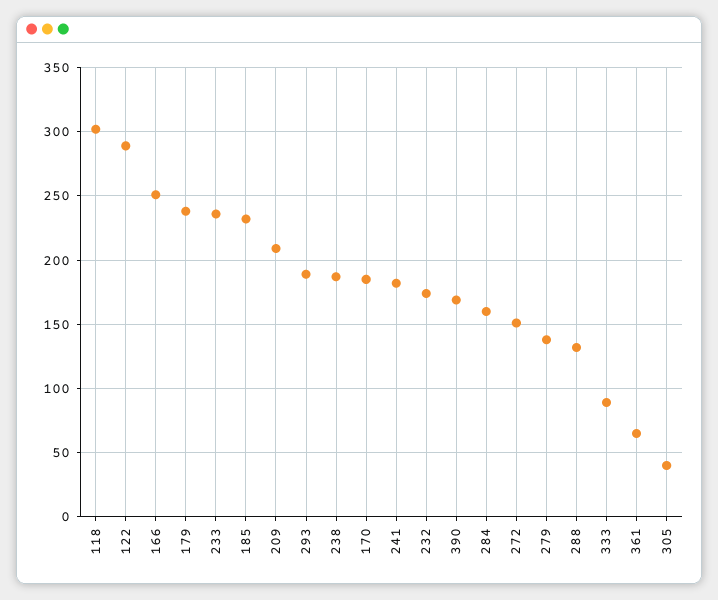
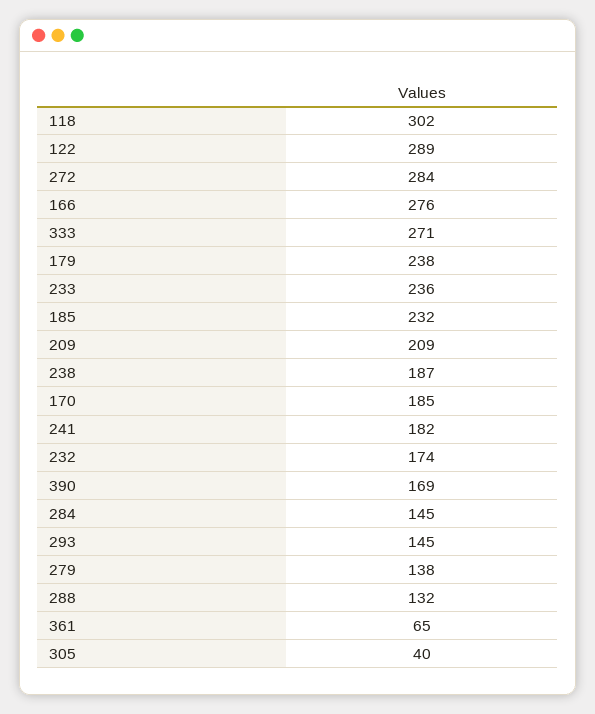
166: 250 -> 276
293: 190 -> 145
284: 160 -> 145
272: 150 -> 284
333: 90 -> 271

